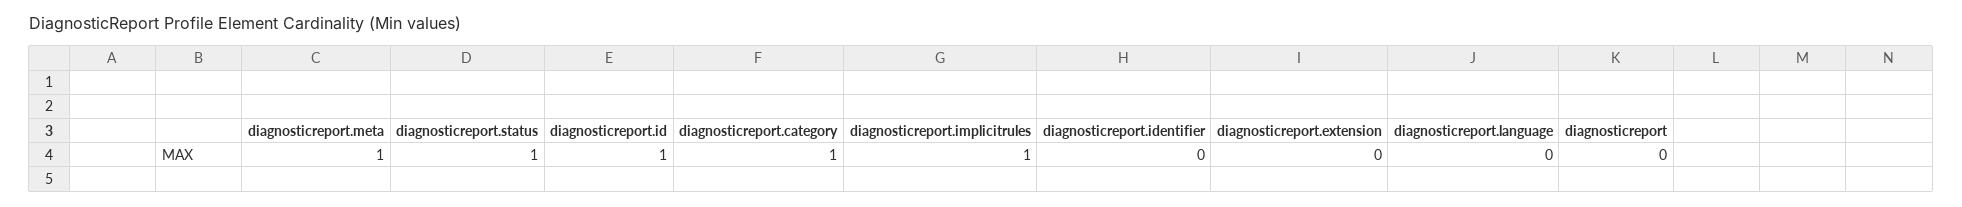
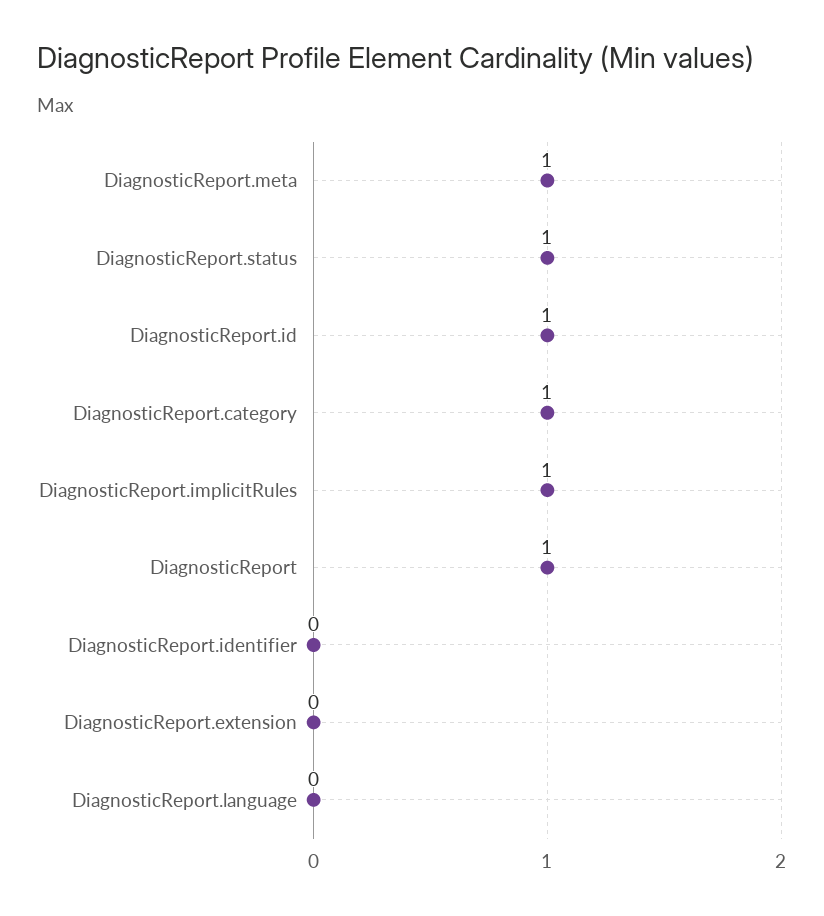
diagnosticreport: 0 -> 1

